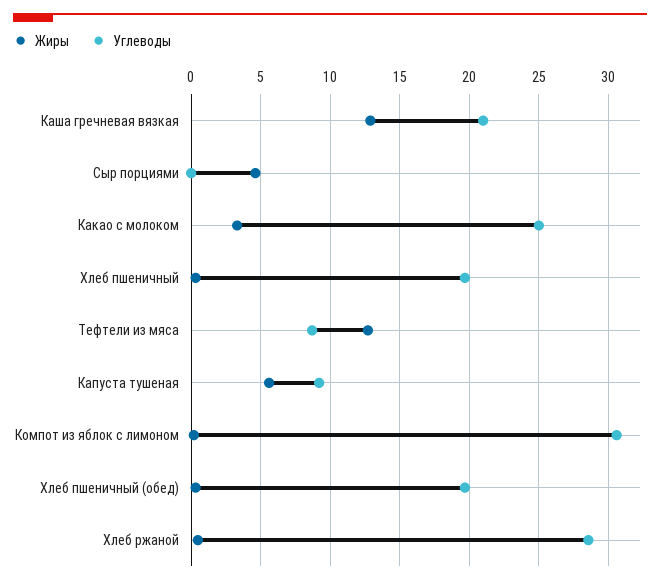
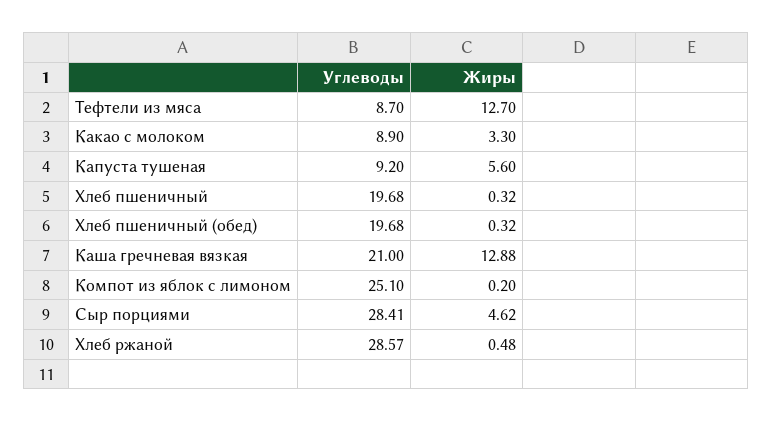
Углеводы, Сыр порциями: 0 -> 28.41
Углеводы, Какао с молоком: 25 -> 8.9
Углеводы, Компот из яблок с лимоном: 30.5 -> 25.1

